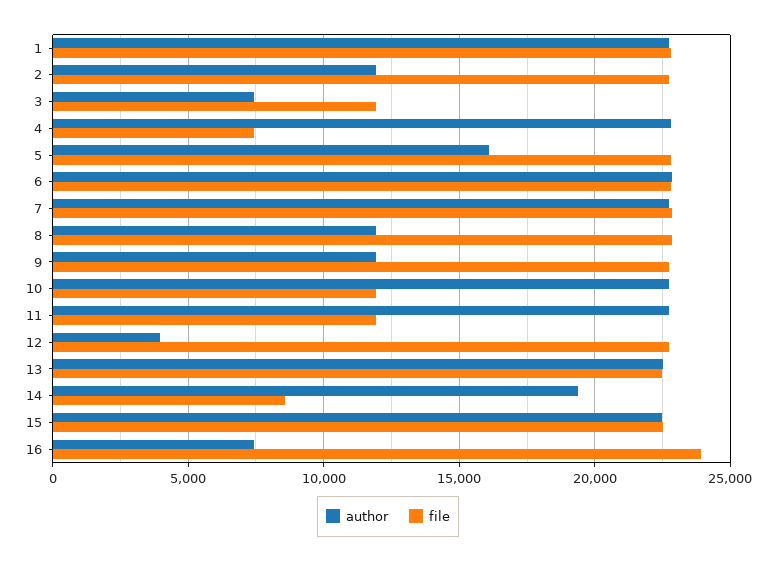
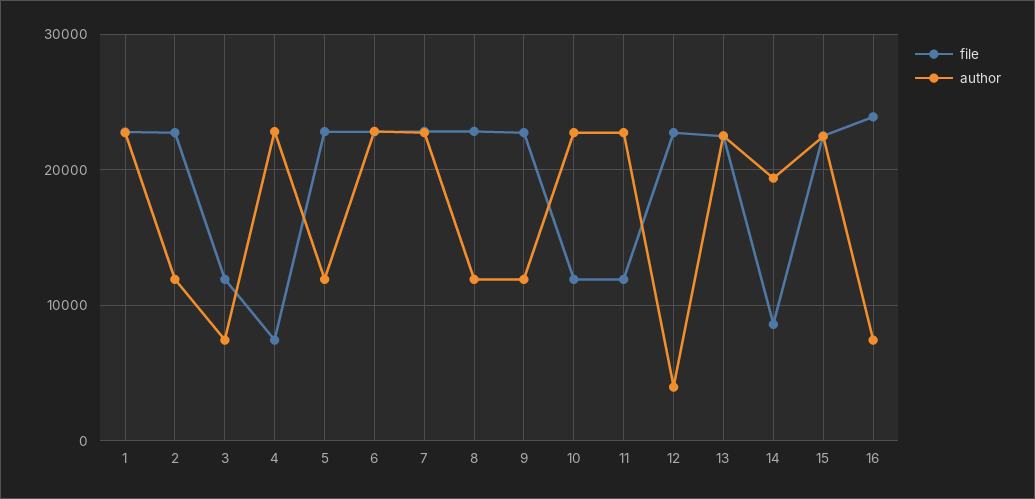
author, 5: 16000 -> 12000

